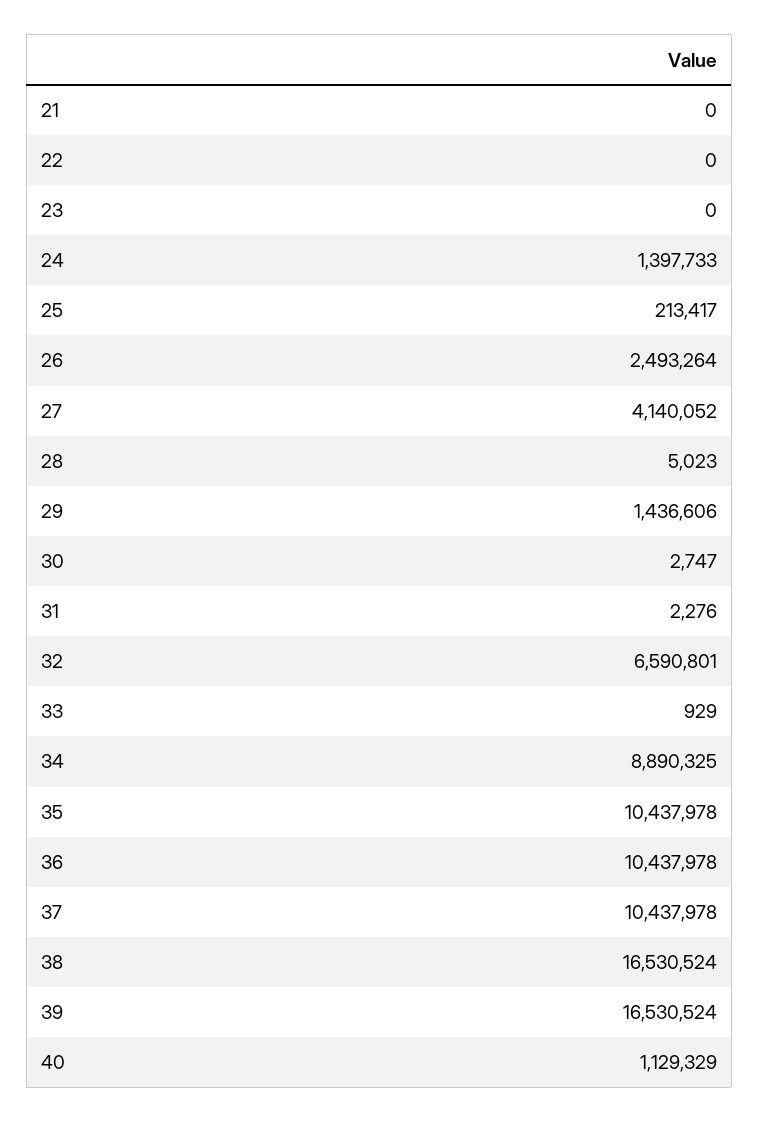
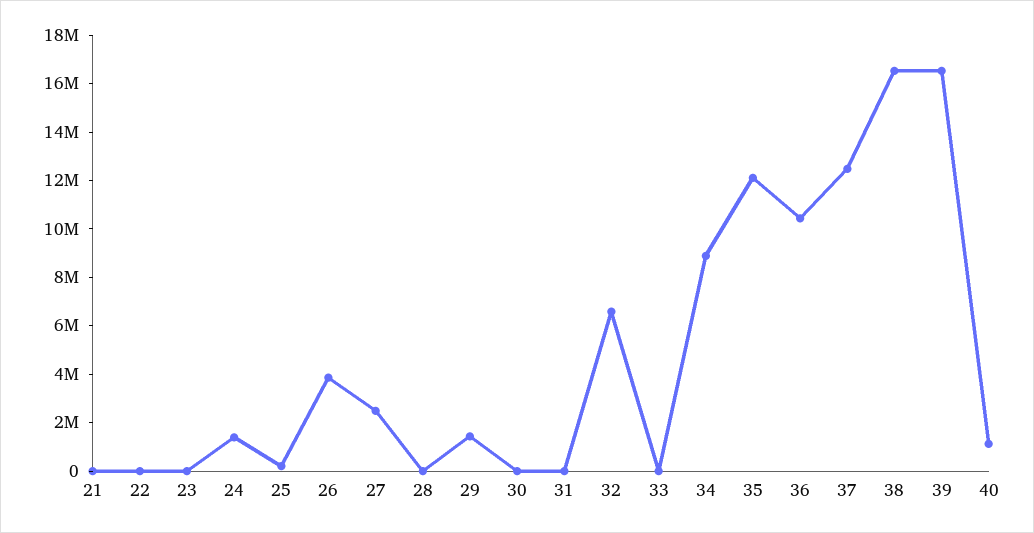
26: 2493264 -> 4000000
27: 4140052 -> 2500000
35: 10437978 -> 12000000
37: 10437978 -> 12500000

